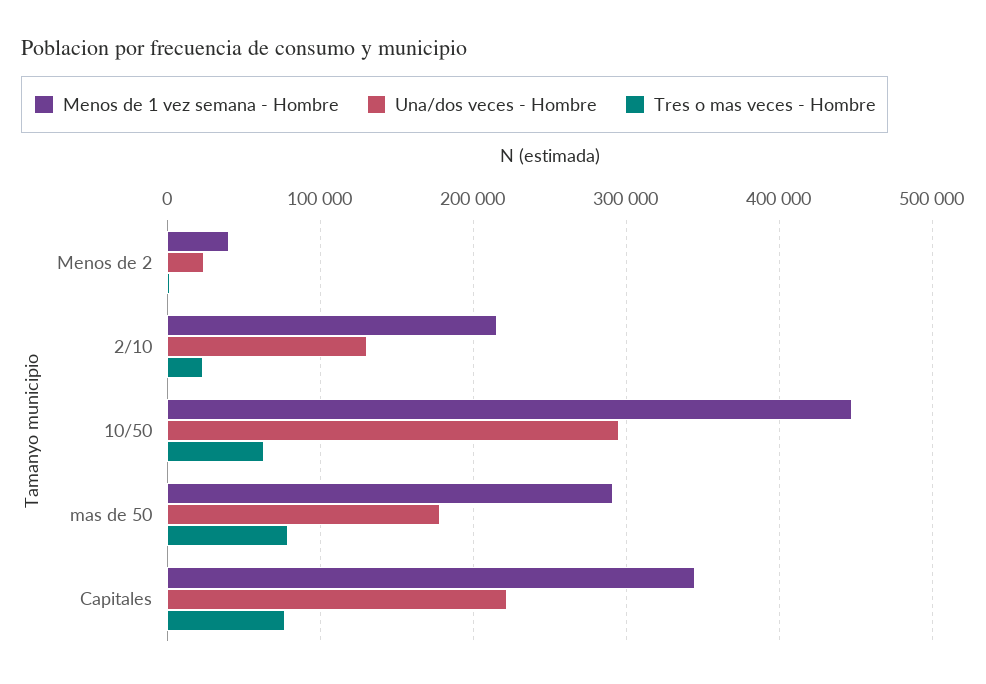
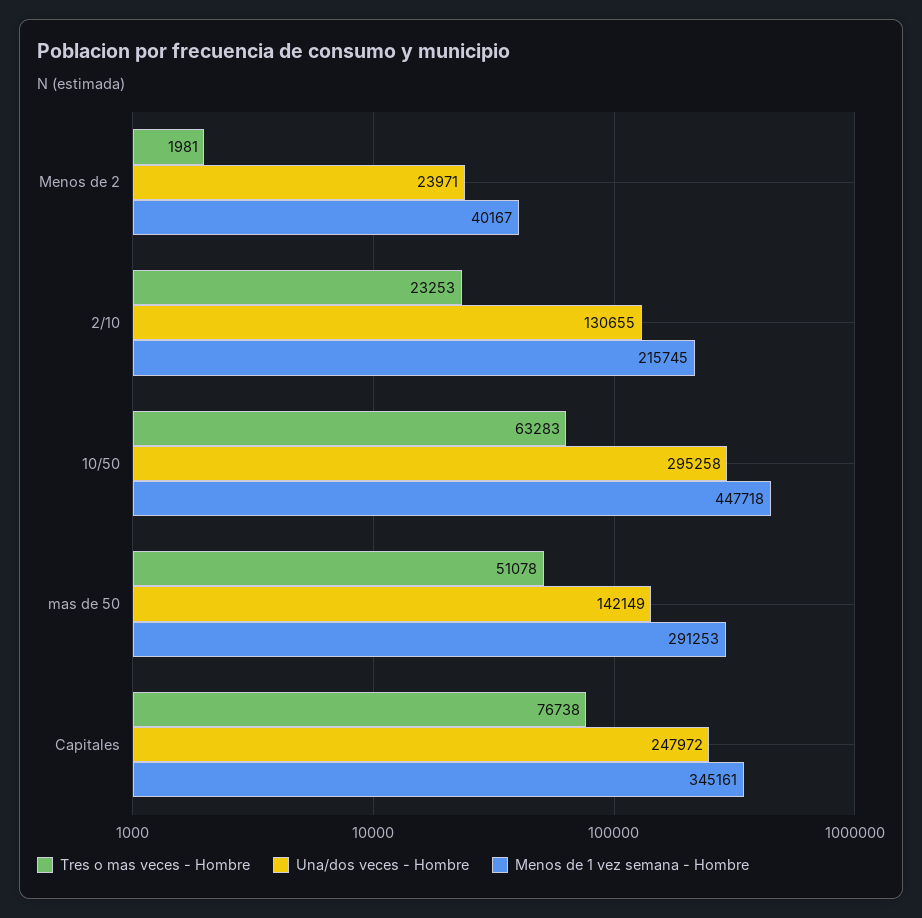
Una/dos veces - Hombre, mas de 50: 180000 -> 142149
Tres o mas veces - Hombre, mas de 50: 80000 -> 51078
Una/dos veces - Hombre, Capitales: 220000 -> 247972

